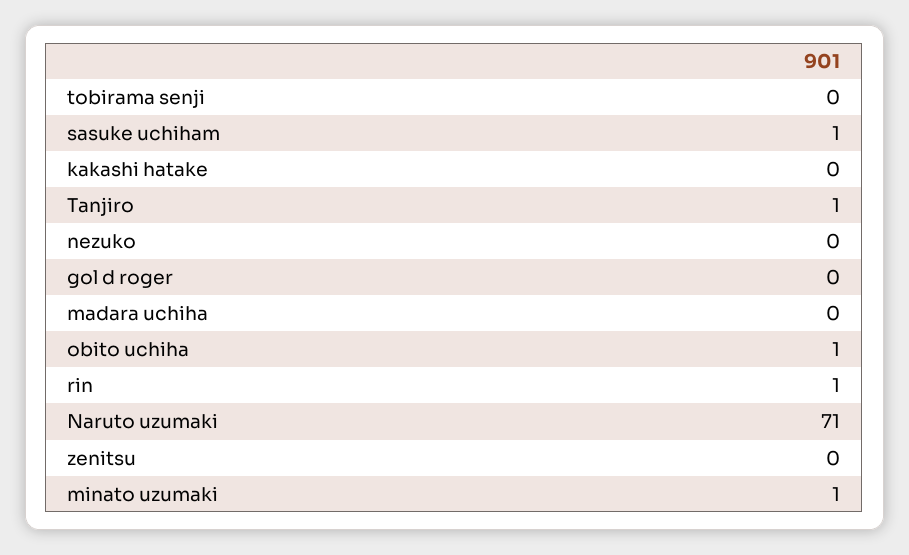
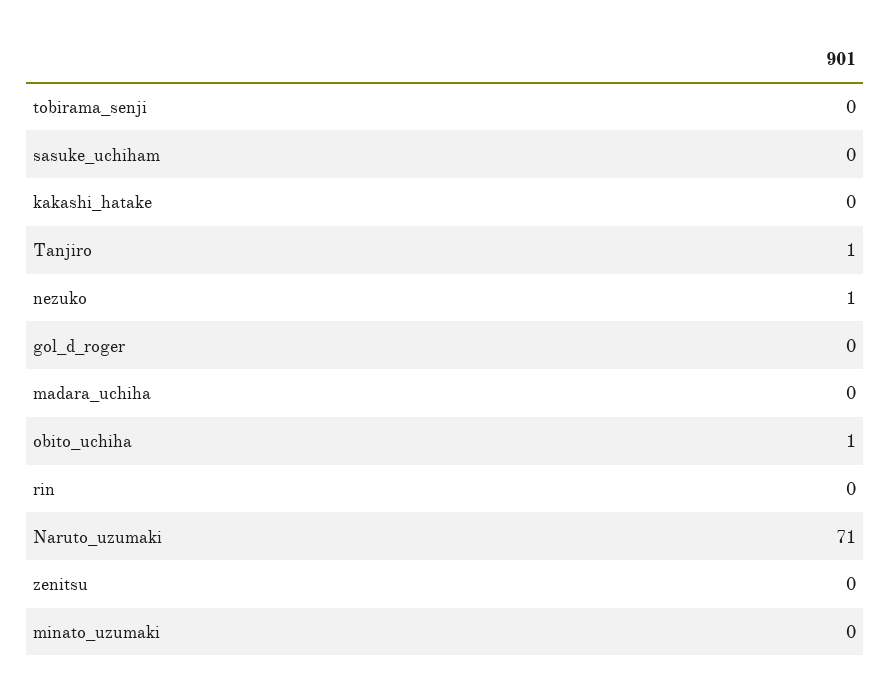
sasuke uchiham: 1 -> 0
nezuko: 0 -> 1
rin: 1 -> 0
minato uzumaki: 1 -> 0

